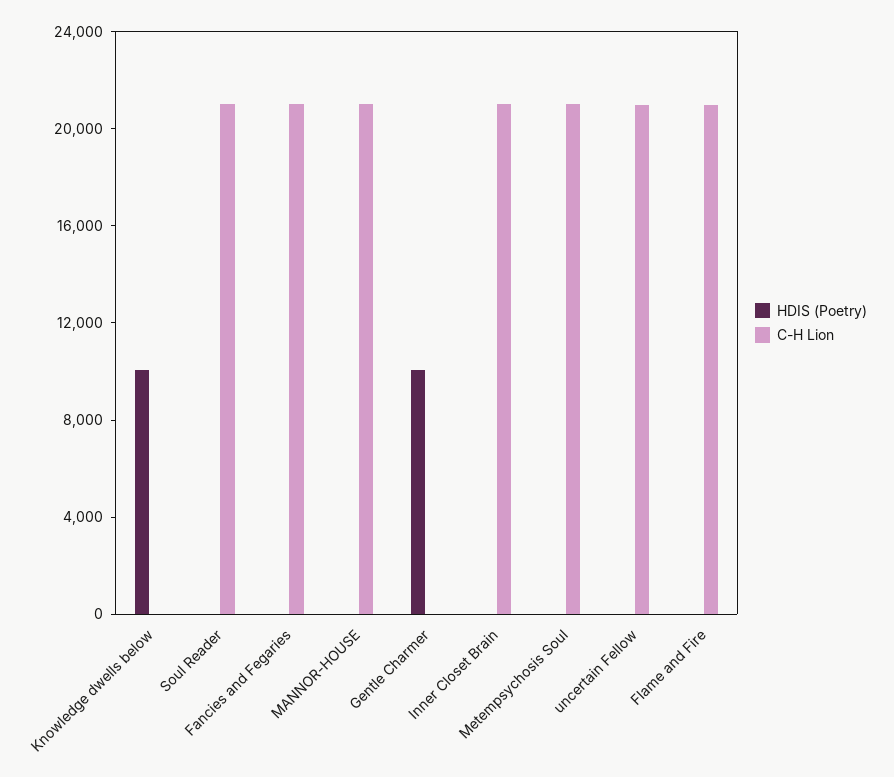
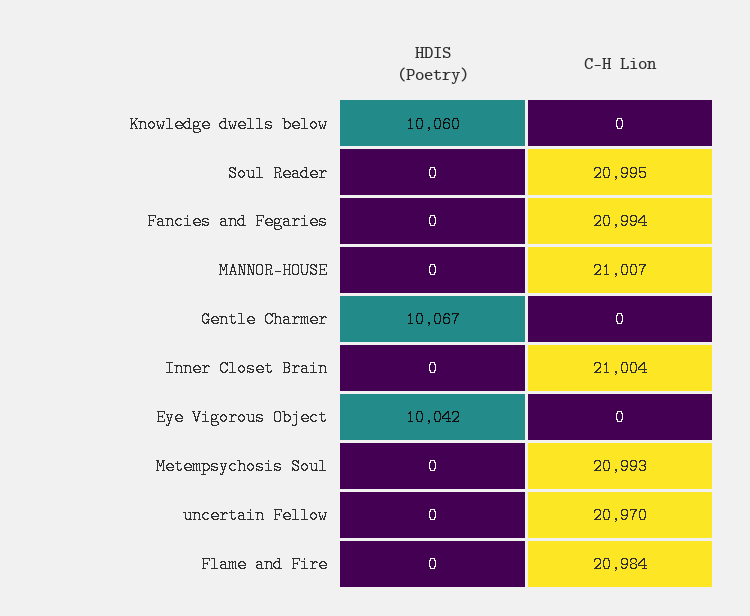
HDIS (Poetry), Eye Vigorous Object: none -> 10042
C-H Lion, Eye Vigorous Object: none -> 0

